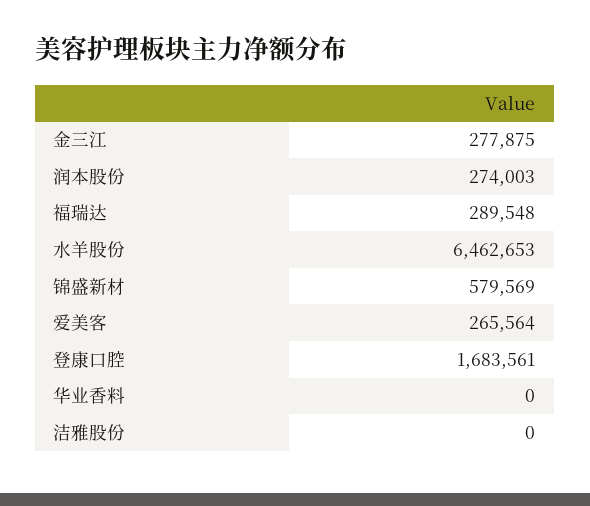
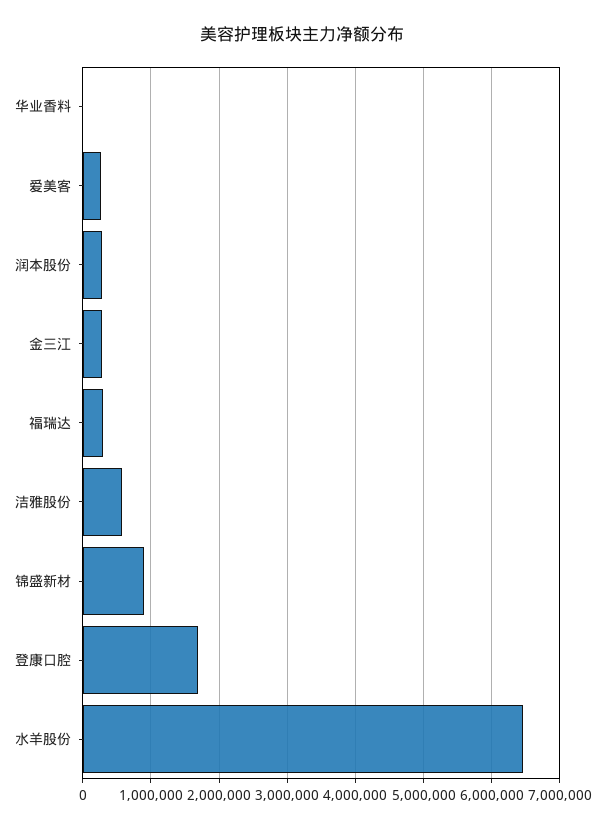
锦盛新材: 579569 -> 900000
洁雅股份: 0 -> 600000

